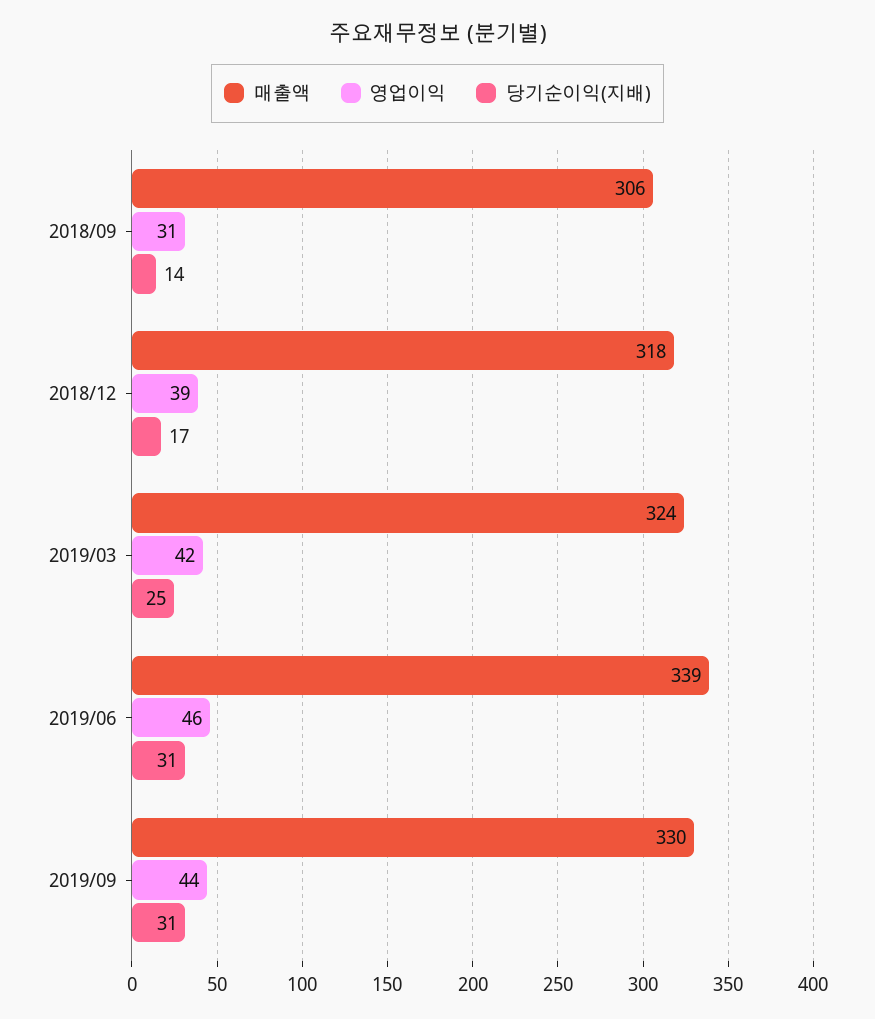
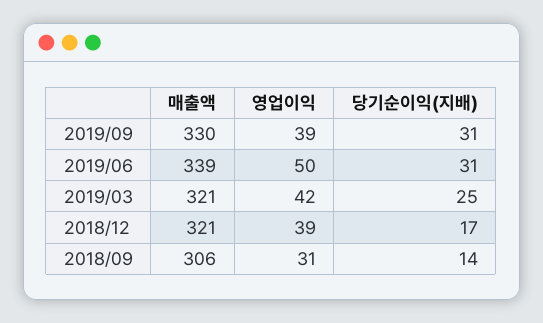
매출액, 2018/12: 318 -> 321
매출액, 2019/03: 324 -> 321
영업이익, 2019/06: 46 -> 50
영업이익, 2019/09: 44 -> 39

